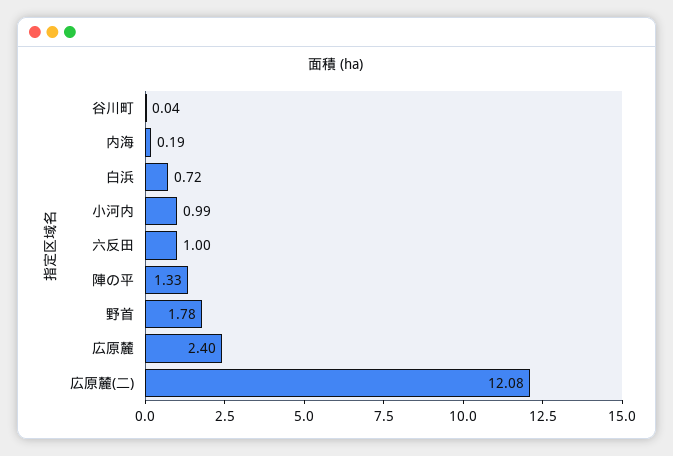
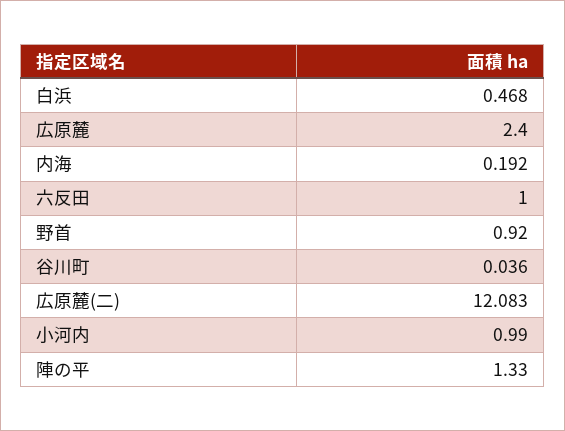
白浜: 0.72 -> 0.468
野首: 1.78 -> 0.92

